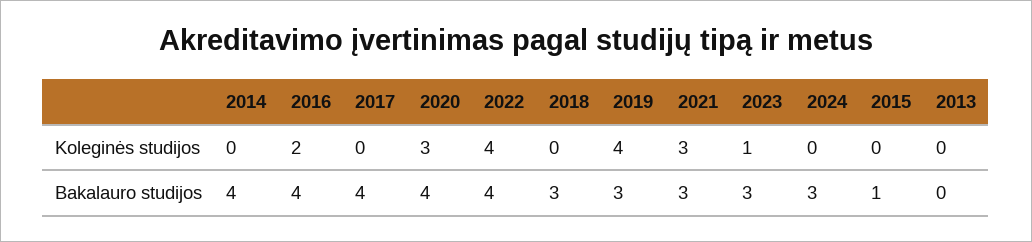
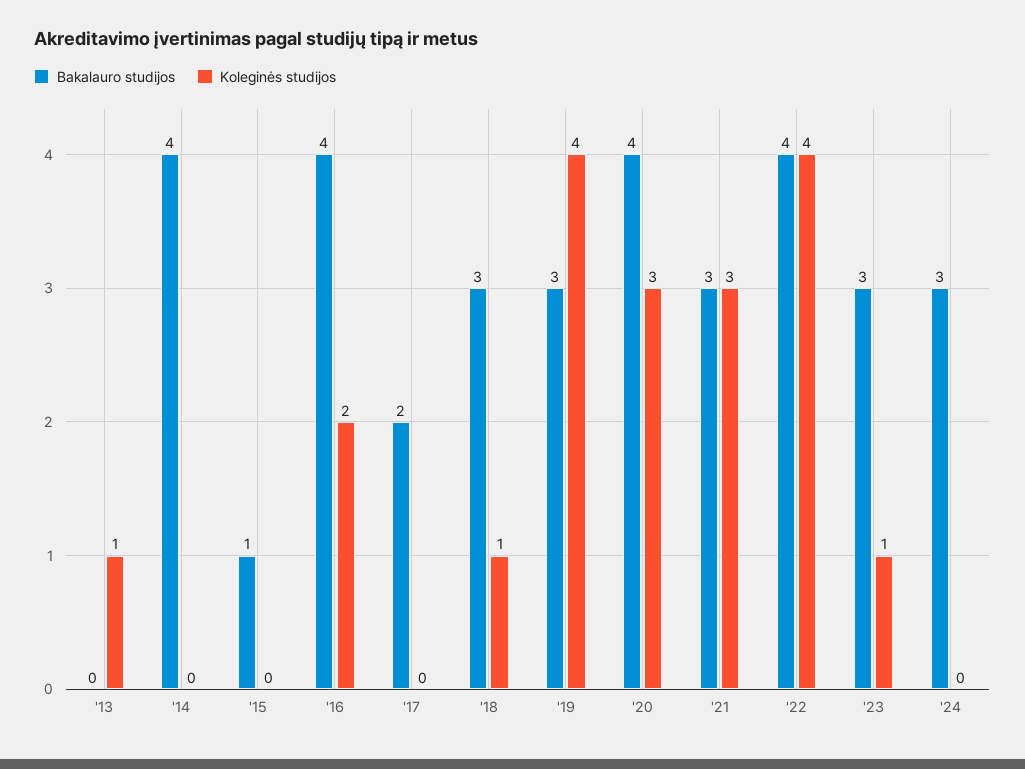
Koleginės studijos, 2018: 0 -> 1
Koleginės studijos, 2013: 0 -> 1
Bakalauro studijos, 2017: 4 -> 2

